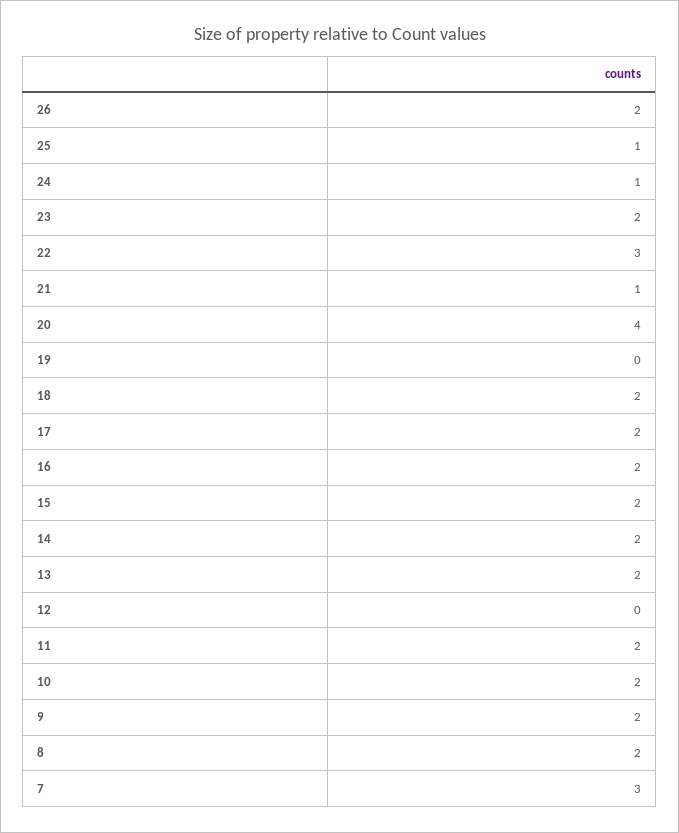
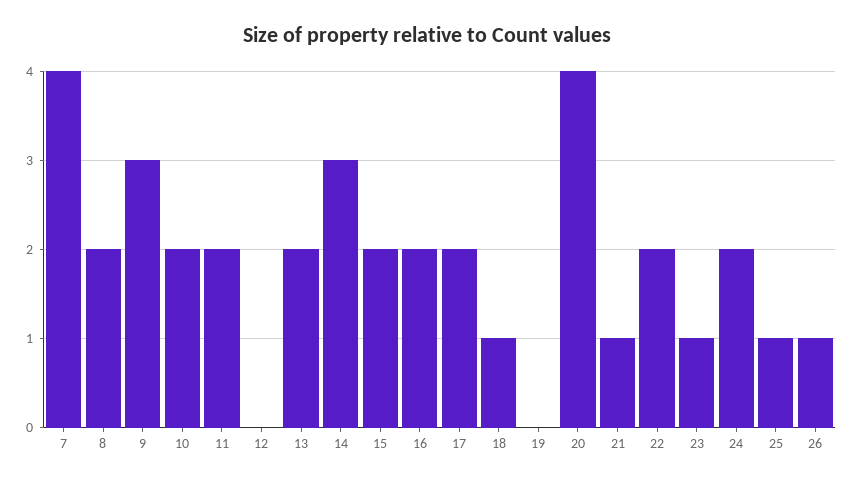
26: 2 -> 1
24: 1 -> 2
23: 2 -> 1
22: 3 -> 2
18: 2 -> 1
14: 2 -> 3
9: 2 -> 3
7: 3 -> 4

